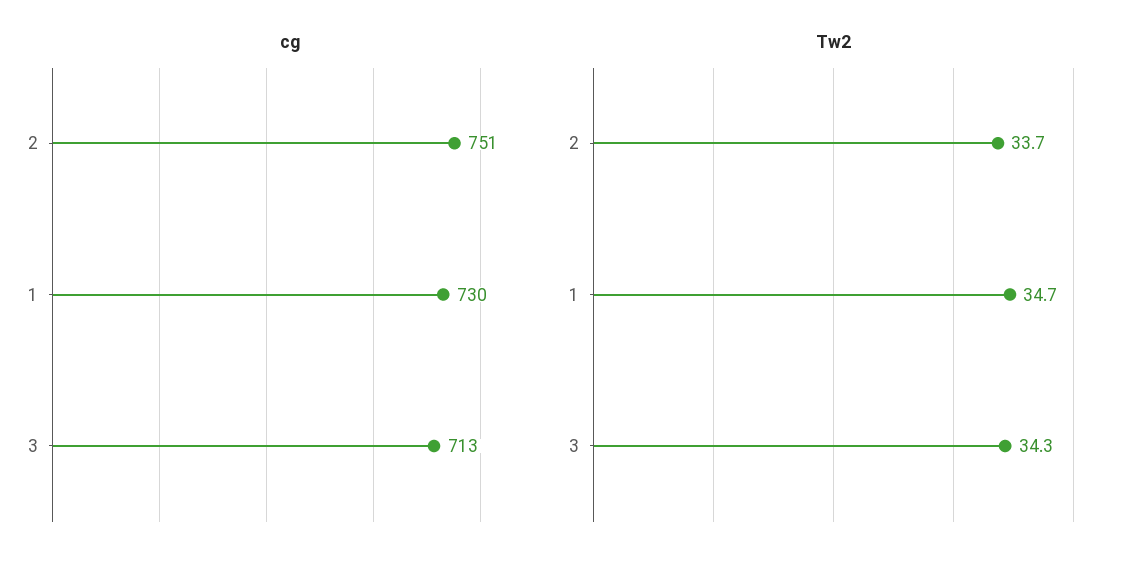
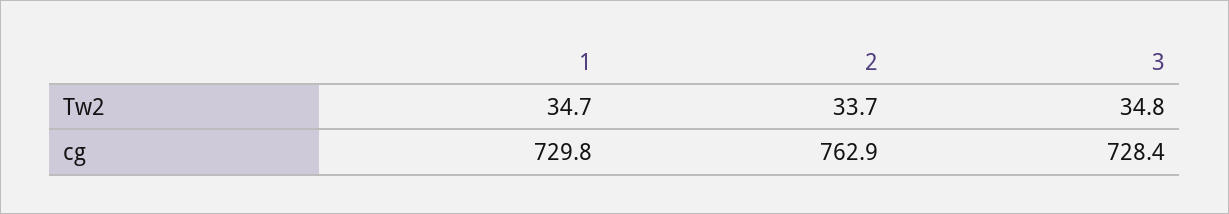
cg, 2: 751 -> 762.9
cg, 3: 713 -> 728.4
Tw2, 3: 34.3 -> 34.8

